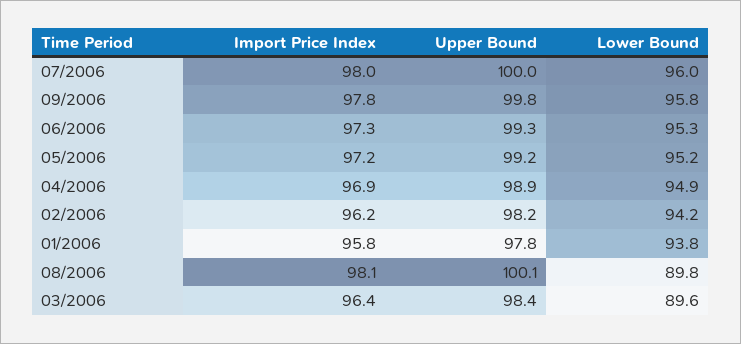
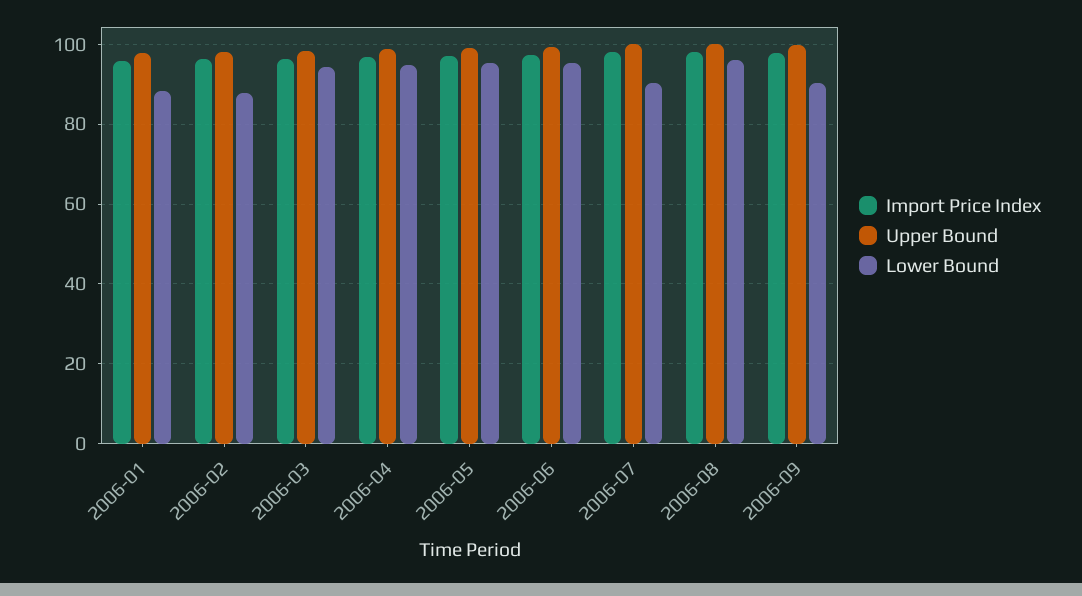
Lower Bound, 07/2006: 96 -> 90
Lower Bound, 09/2006: 95.8 -> 90
Lower Bound, 02/2006: 94.2 -> 88
Lower Bound, 01/2006: 93.8 -> 88
Lower Bound, 08/2006: 89.8 -> 96
Lower Bound, 03/2006: 89.6 -> 94

